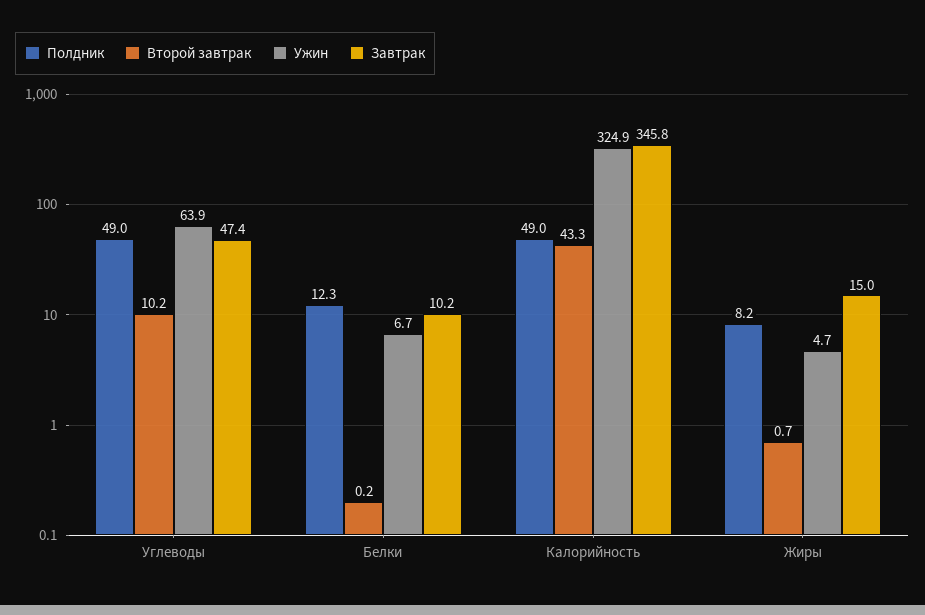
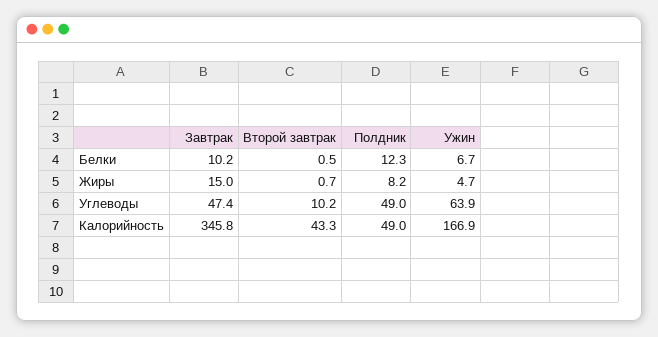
Второй завтрак, Белки: 0.2 -> 0.5
Ужин, Калорийность: 324.9 -> 166.9

